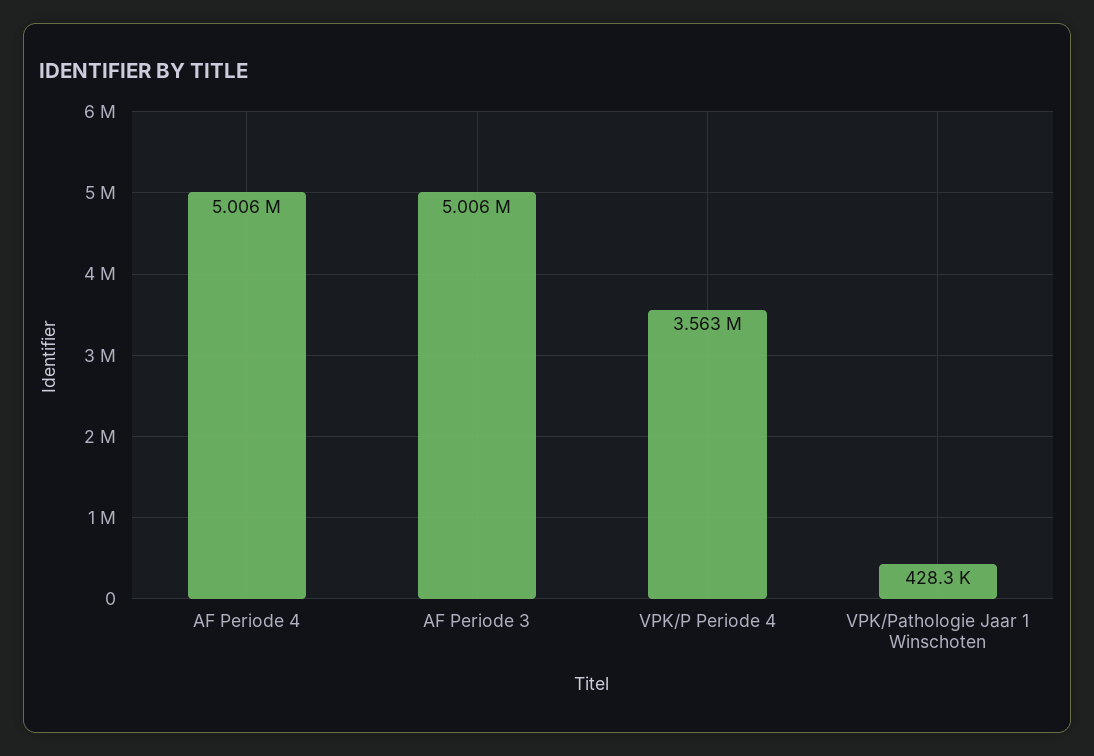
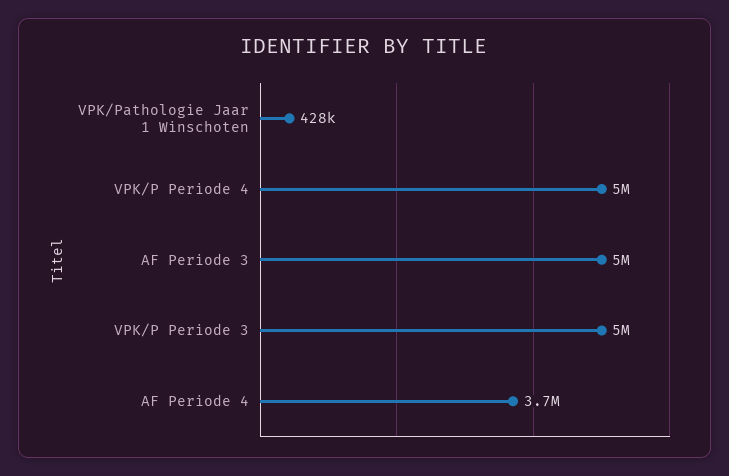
AF Periode 4: 5006000 -> 3700000
VPK/P Periode 4: 3563000 -> 5000000
VPK/P Periode 3: none -> 5000000

